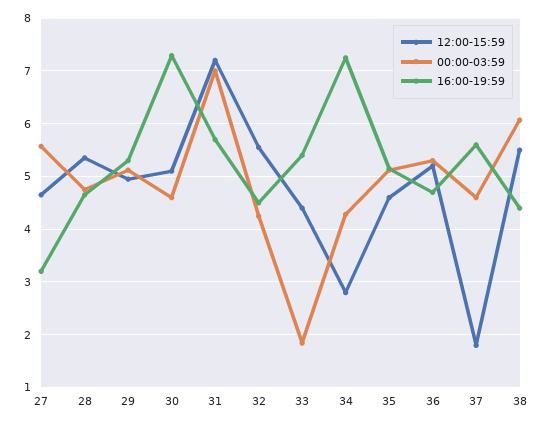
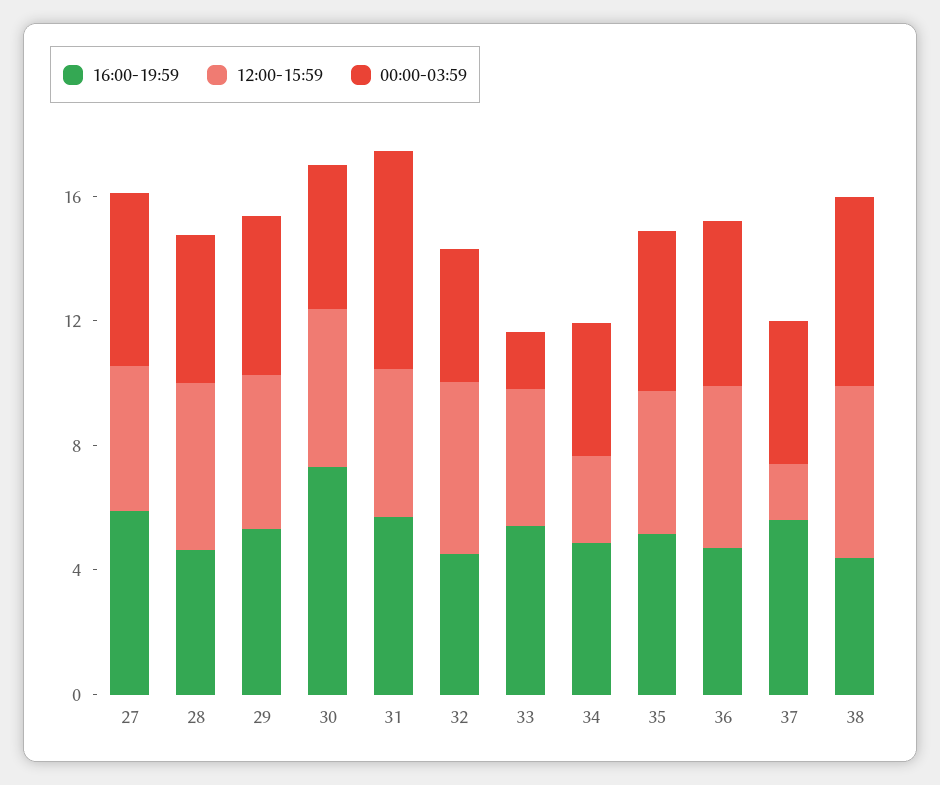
16:00-19:59, 27: 3.2 -> 6
12:00-15:59, 31: 7.2 -> 5
16:00-19:59, 34: 7.2 -> 5

